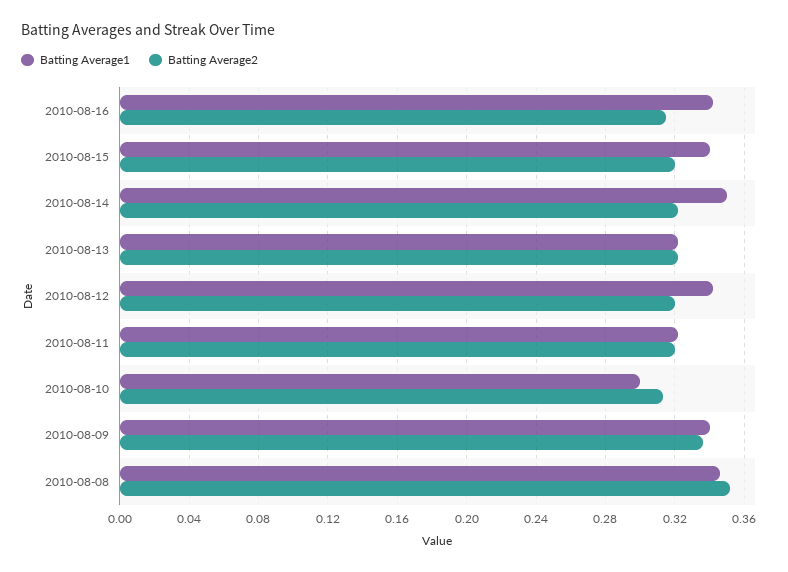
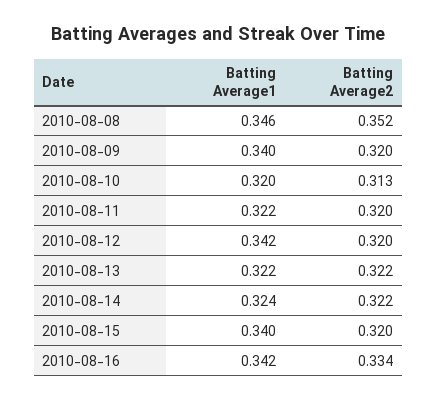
Batting Average2, 2010-08-16: 0.315 -> 0.334
Batting Average1, 2010-08-14: 0.35 -> 0.324
Batting Average1, 2010-08-10: 0.3 -> 0.32
Batting Average2, 2010-08-09: 0.335 -> 0.32

